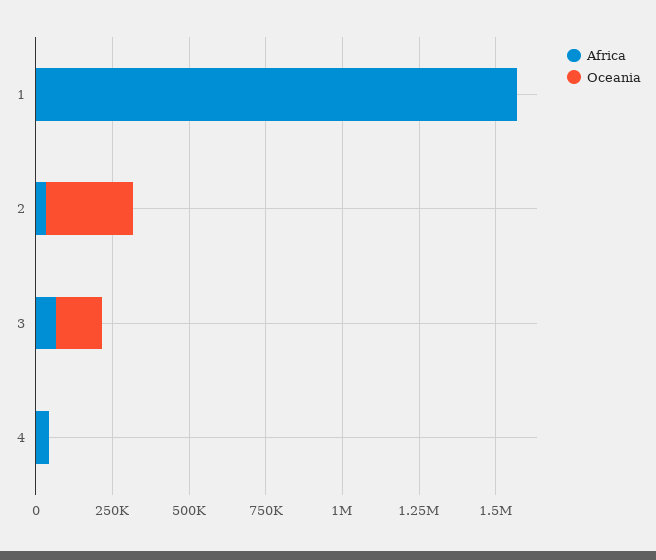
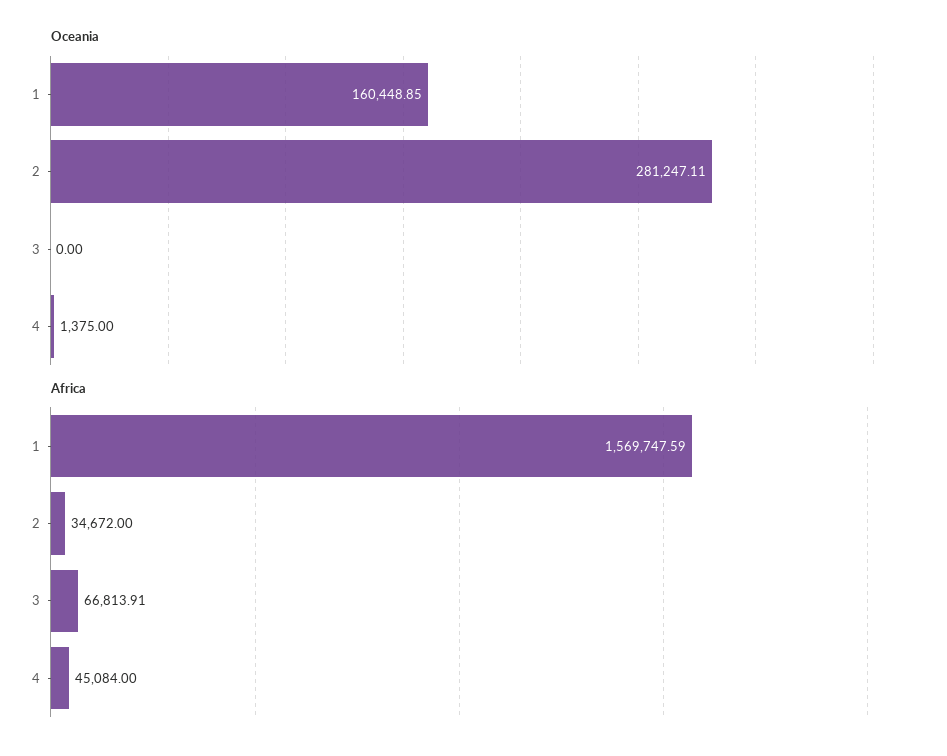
Oceania, 1: 0 -> 160448.85
Oceania, 3: 150000 -> 0

